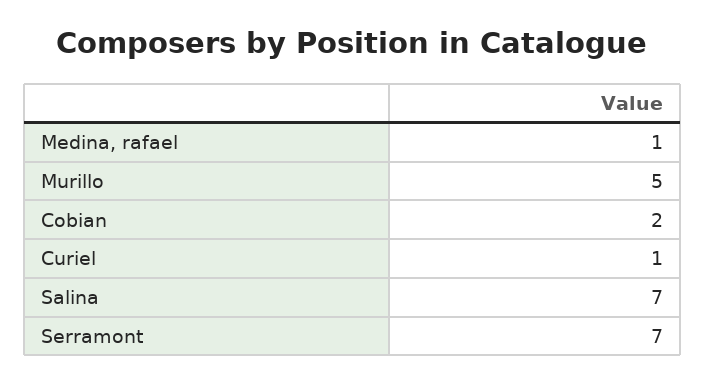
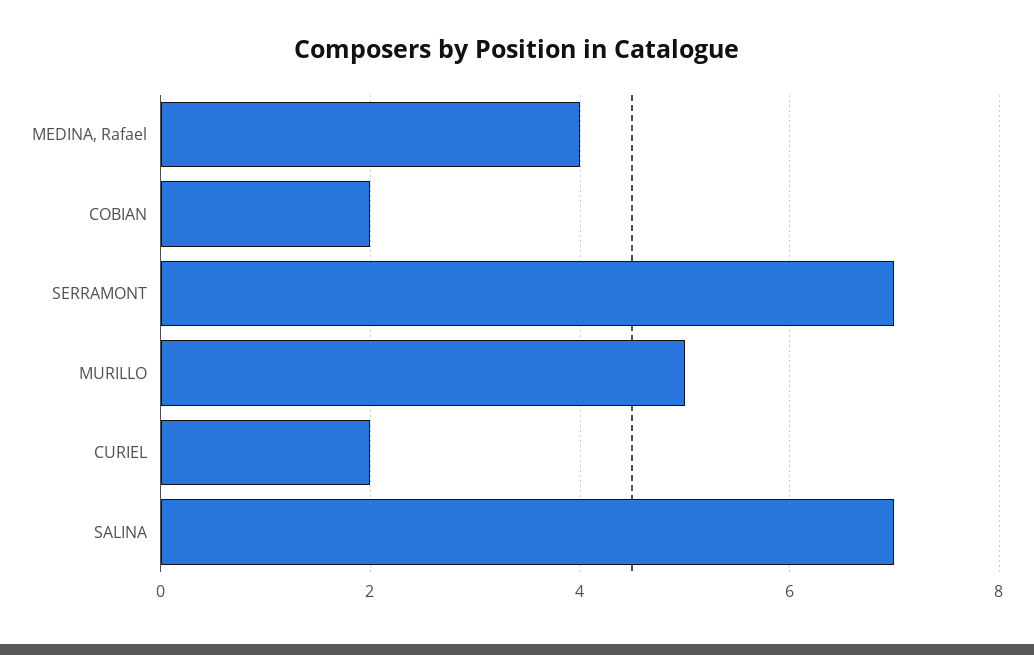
Medina, rafael: 1 -> 4
Curiel: 1 -> 2

